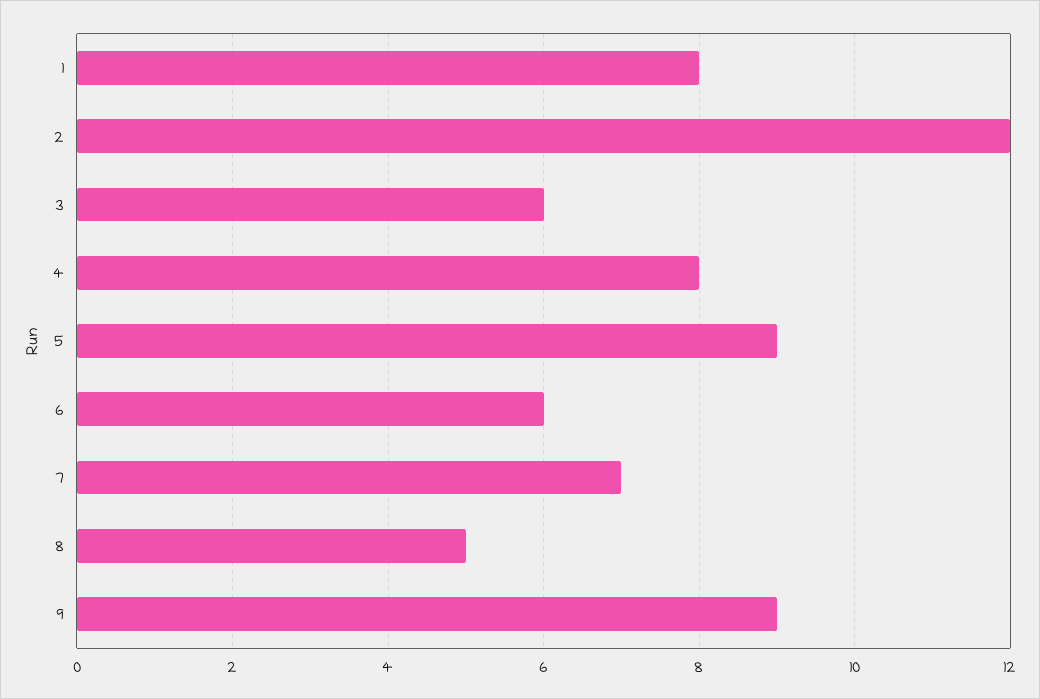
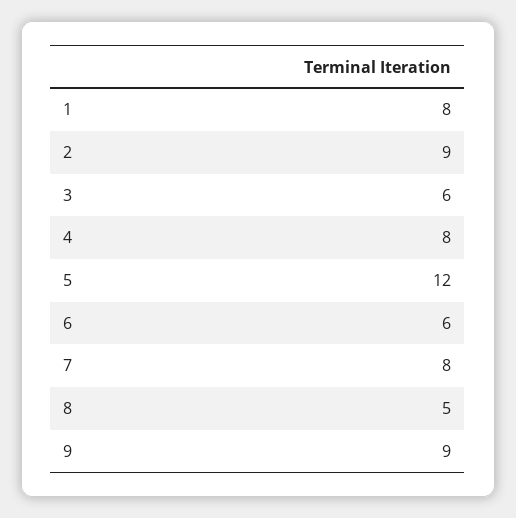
2: 12 -> 9
5: 9 -> 12
7: 7 -> 8

